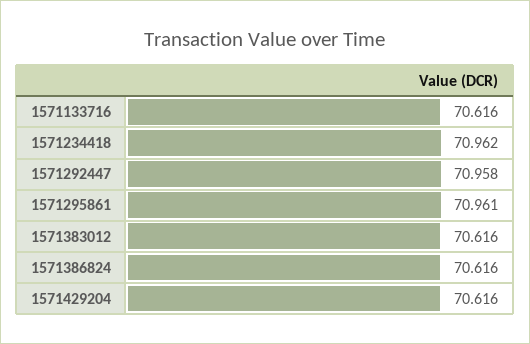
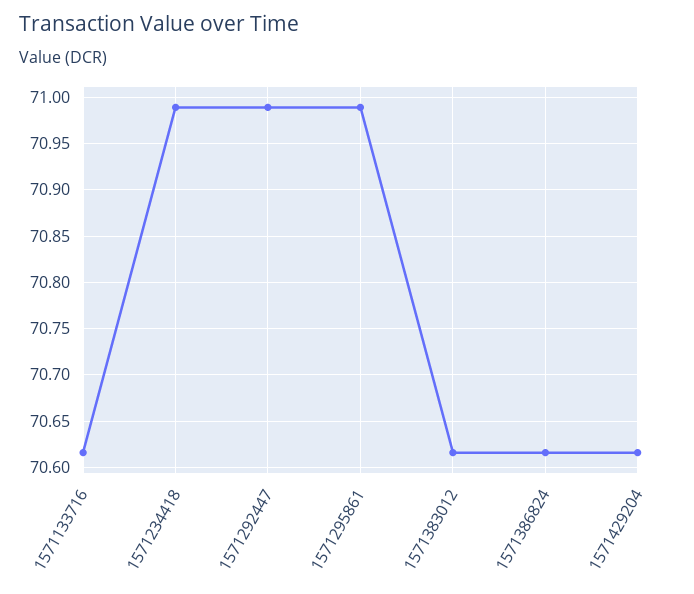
1571234418: 70.962 -> 70.99
1571292447: 70.958 -> 70.99
1571295861: 70.961 -> 70.99

